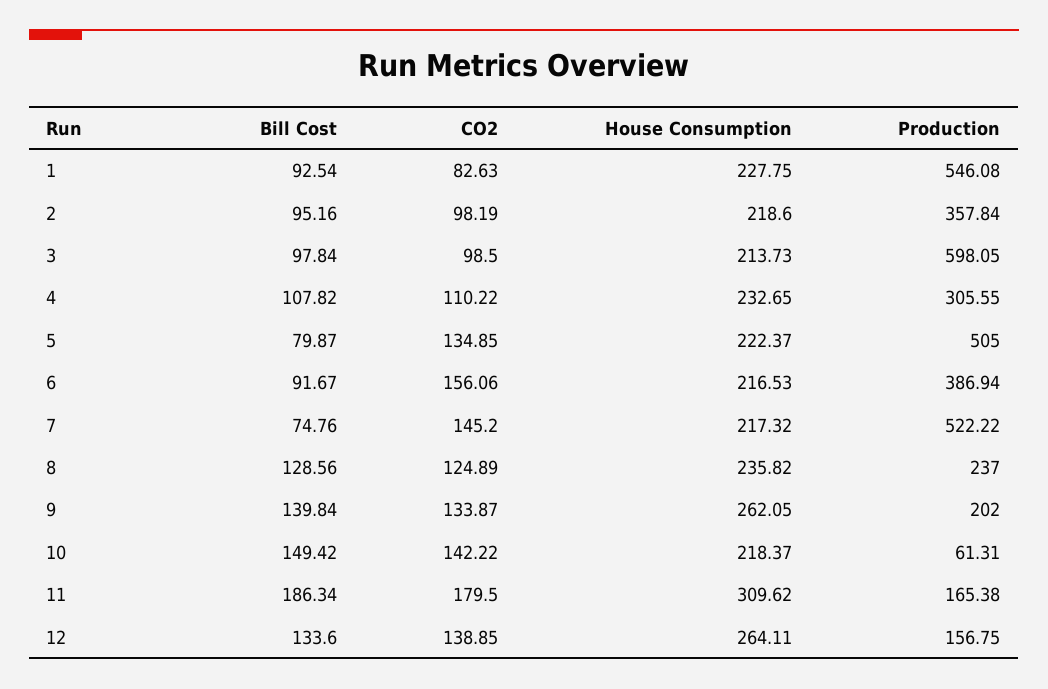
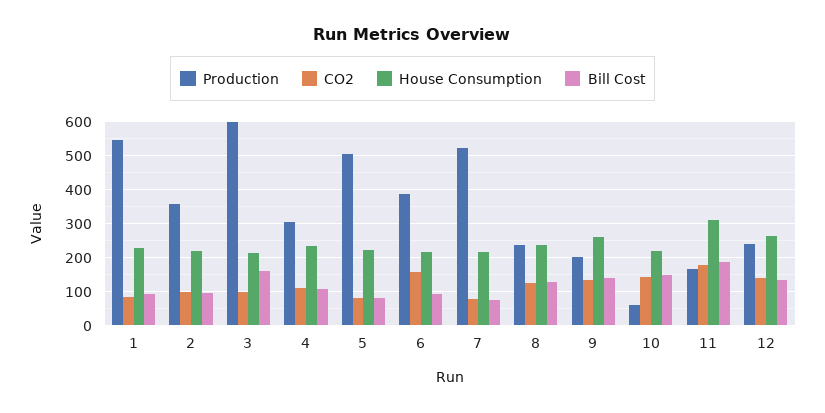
Bill Cost, 3: 97.84 -> 160
CO2, 5: 134.85 -> 80
CO2, 7: 145.2 -> 80
Production, 12: 156.75 -> 240

